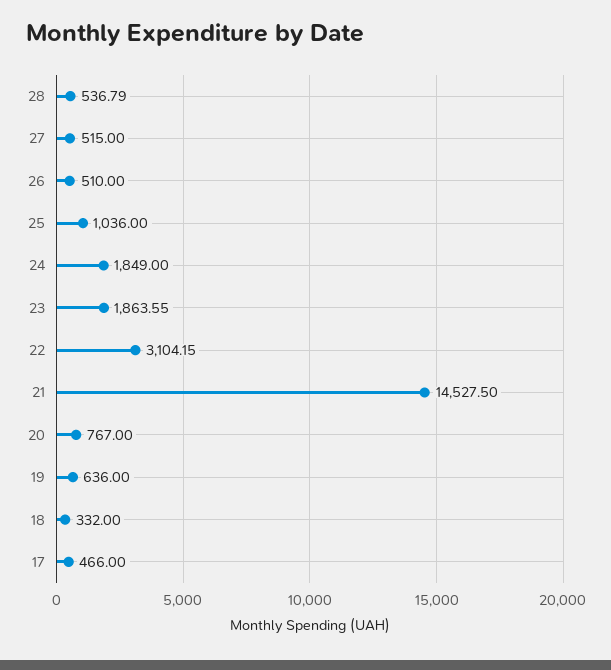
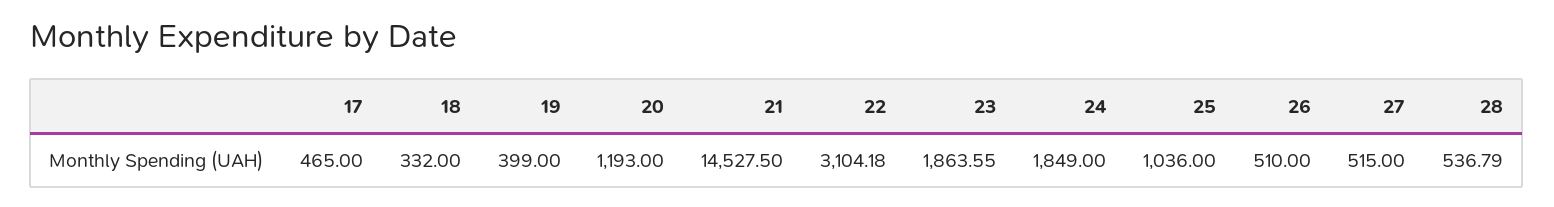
22: 3104.15 -> 3104.18
20: 767 -> 1193
19: 636 -> 399
17: 466 -> 465

